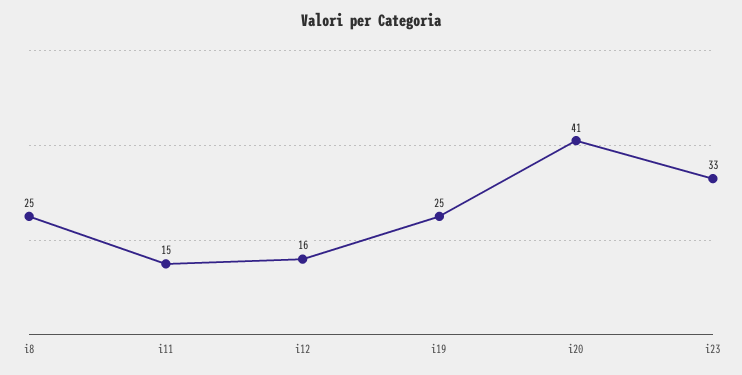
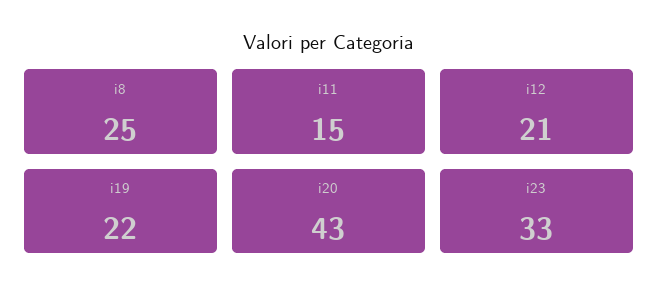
i12: 16 -> 21
i19: 25 -> 22
i20: 41 -> 43

